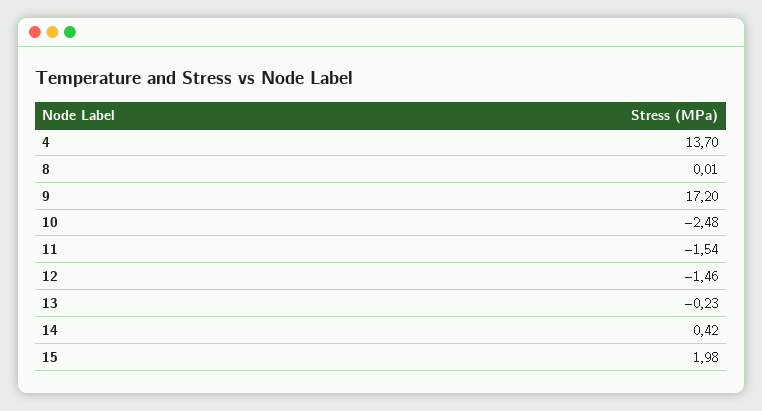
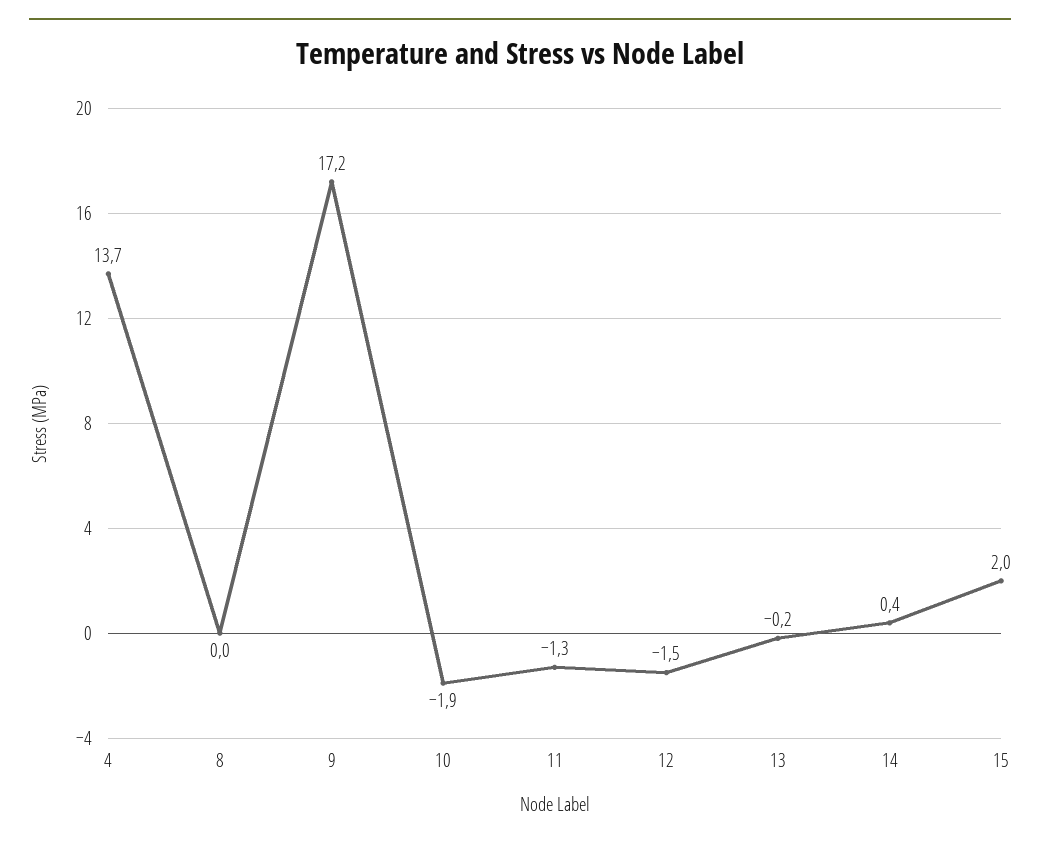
10: -2.48 -> -1.9
11: -1.54 -> -1.3

